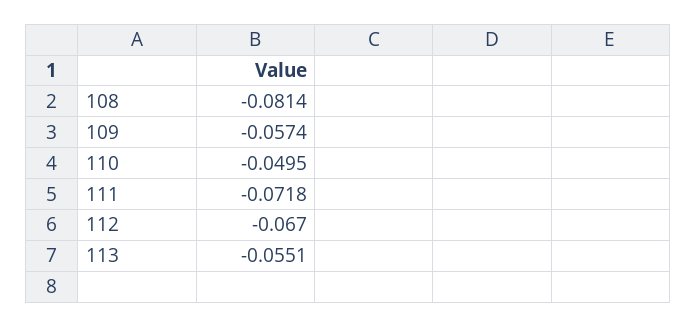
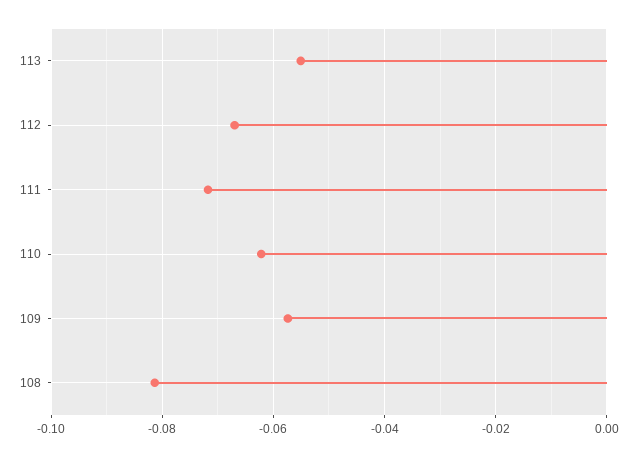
110: -0.0495 -> -0.062

